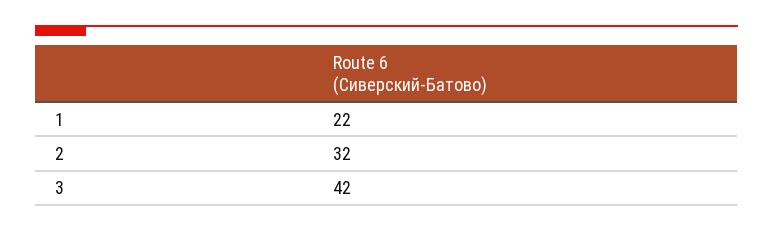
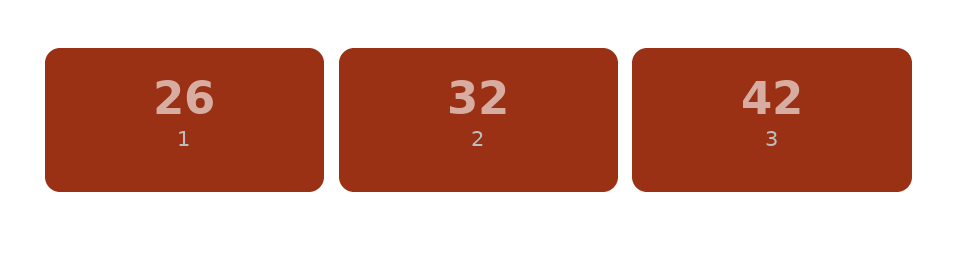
1: 22 -> 26

